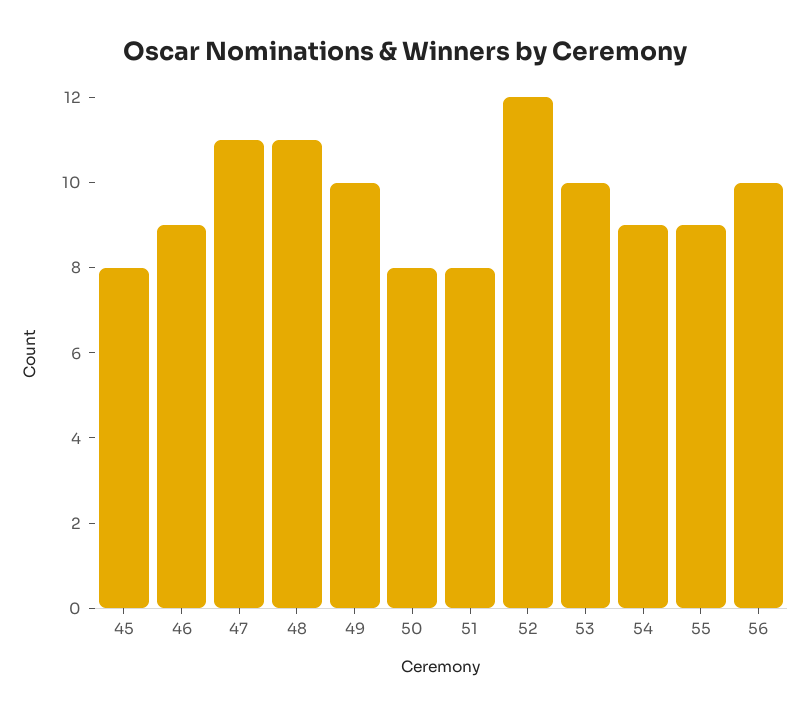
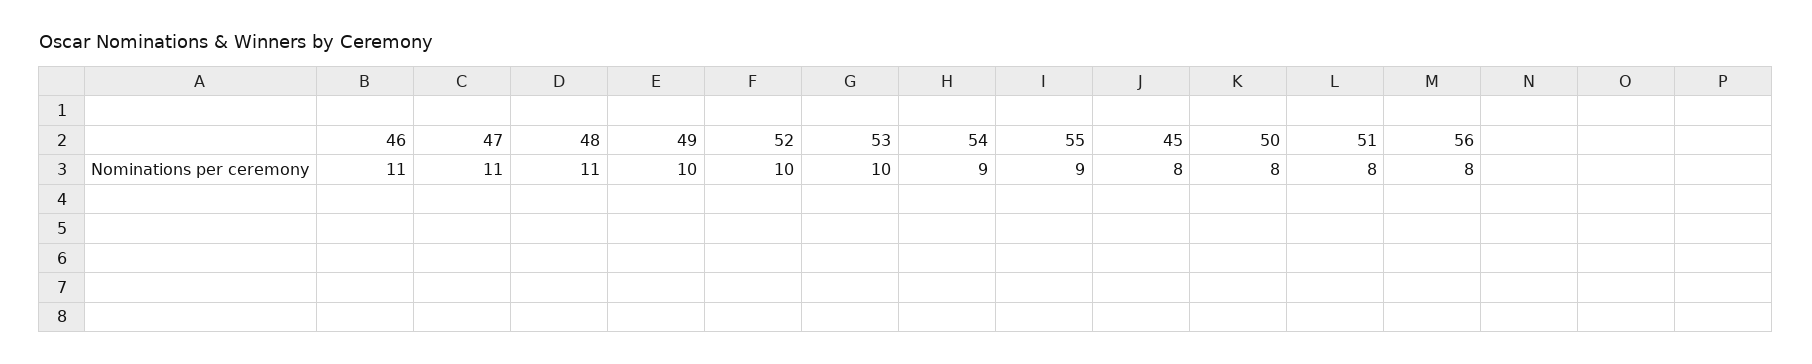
46: 9 -> 11
52: 12 -> 10
56: 10 -> 8

